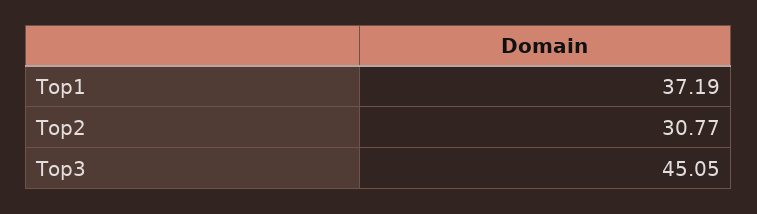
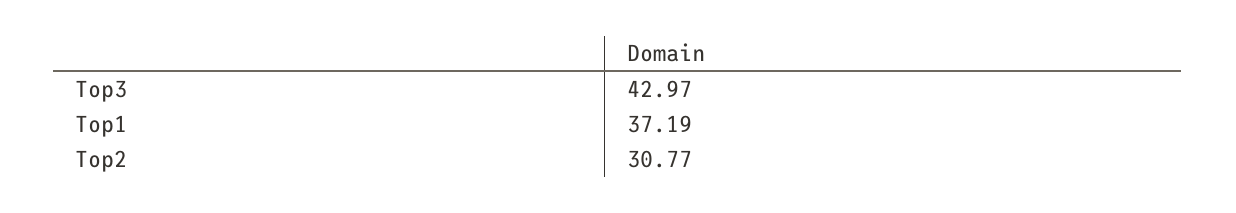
Top3: 45.05 -> 42.97

